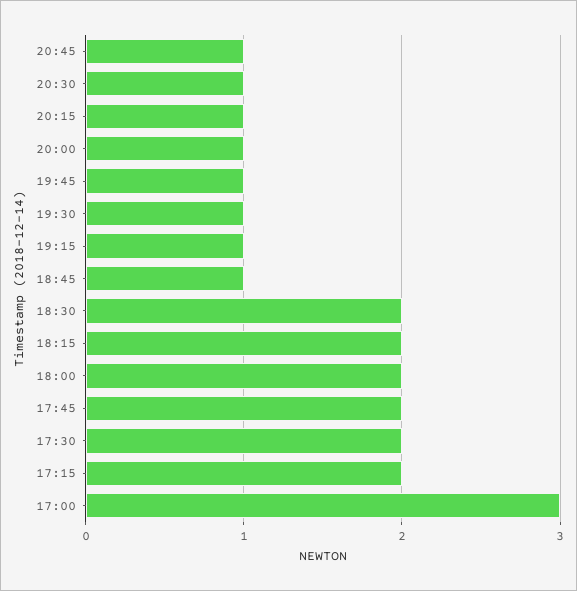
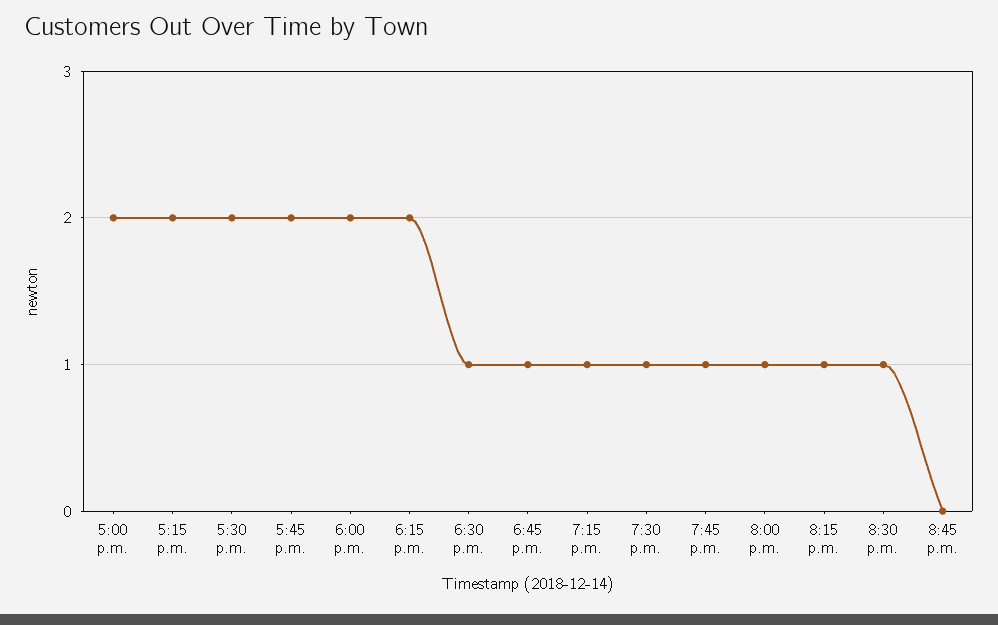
20:45: 1 -> 0
18:30: 2 -> 1
17:00: 3 -> 2

